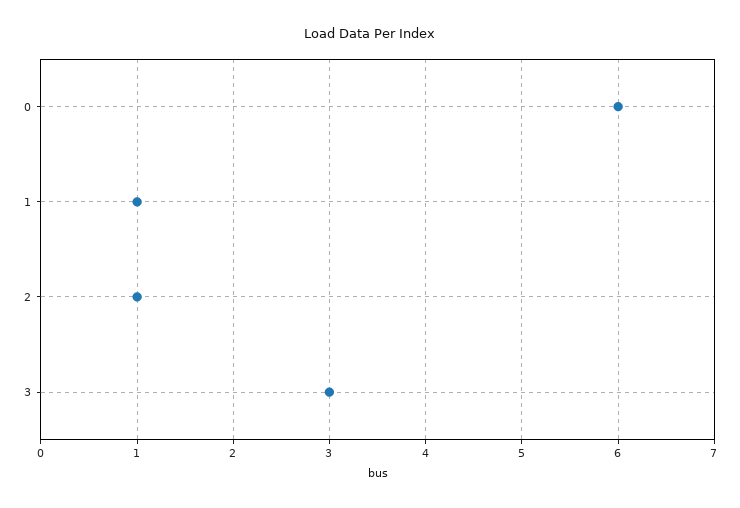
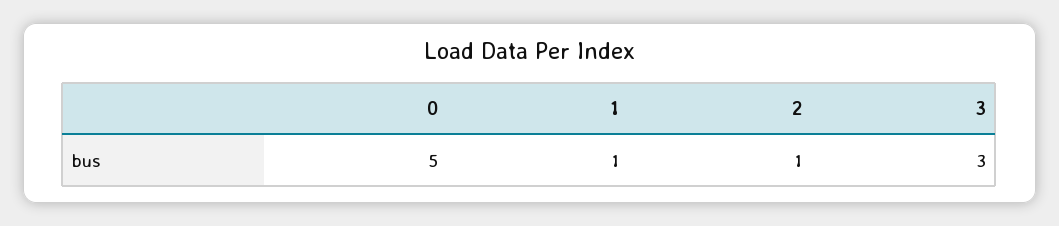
0: 6 -> 5

